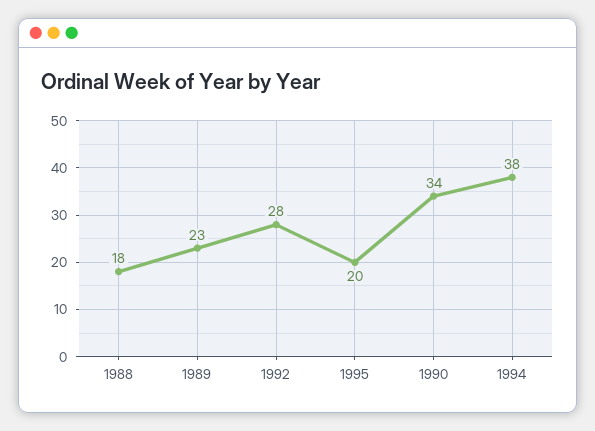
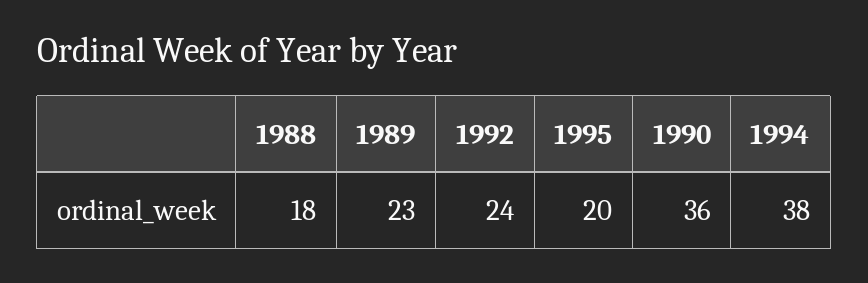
1992: 28 -> 24
1990: 34 -> 36

